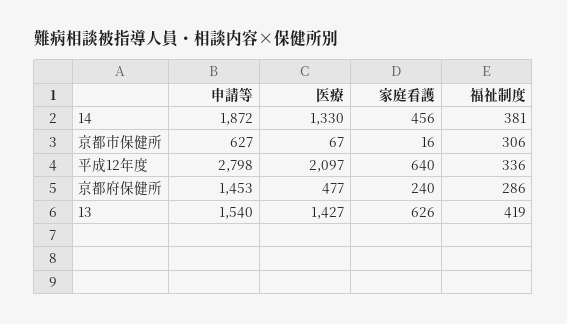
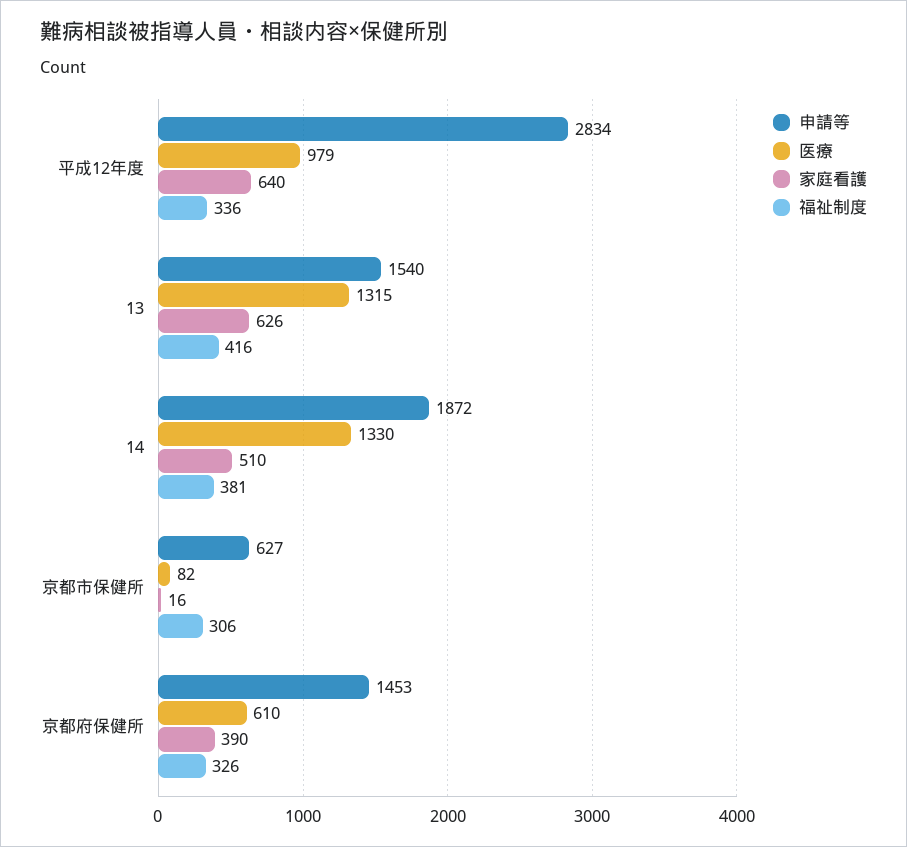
家庭看護, 14: 456 -> 510
医療, 京都市保健所: 67 -> 82
申請等, 平成12年度: 2798 -> 2834
医療, 平成12年度: 2097 -> 979
医療, 京都府保健所: 477 -> 610
家庭看護, 京都府保健所: 240 -> 390
福祉制度, 京都府保健所: 286 -> 326
医療, 13: 1427 -> 1315
福祉制度, 13: 419 -> 416

